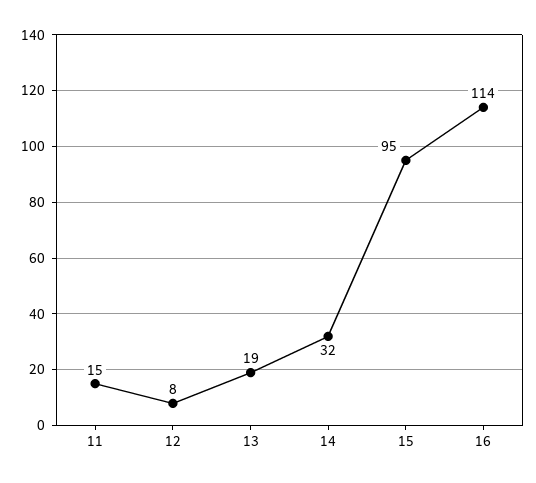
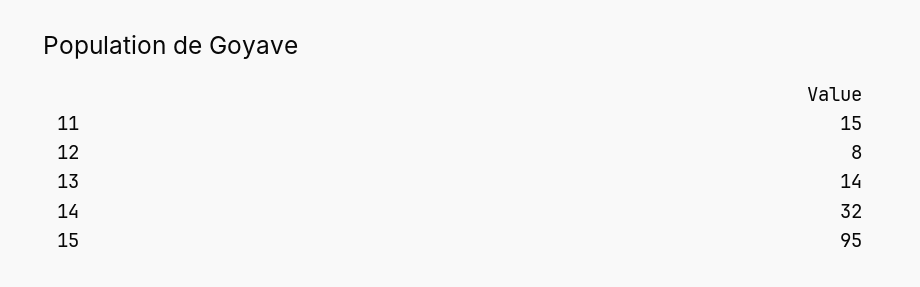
13: 19 -> 14
16: 114 -> none

